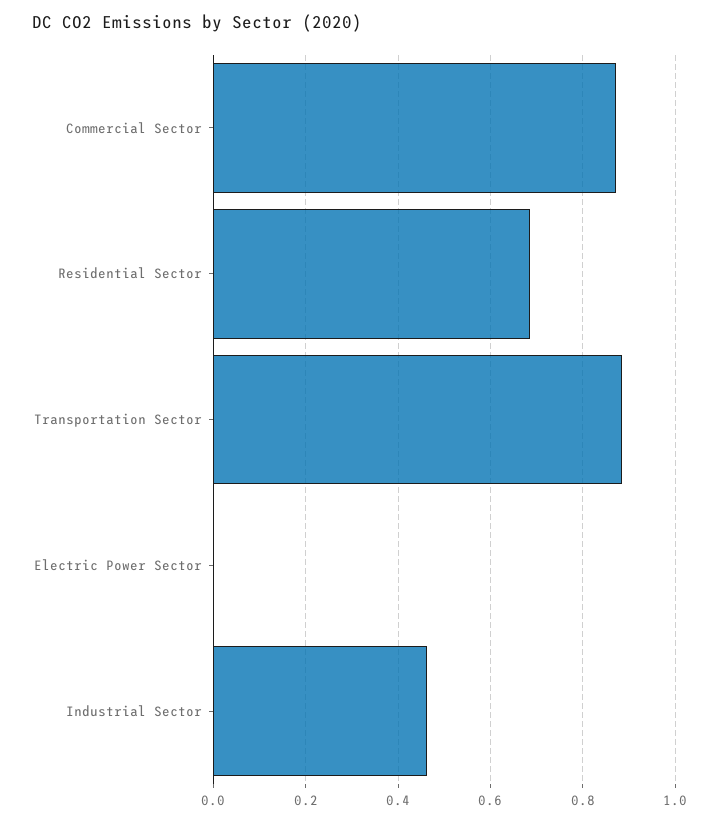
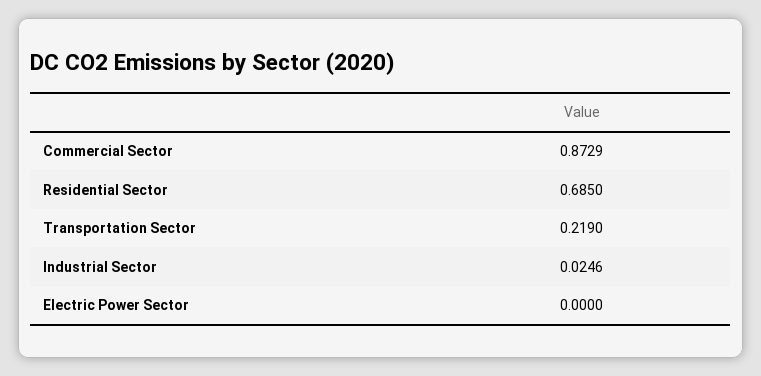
Transportation Sector: 0.88 -> 0.219
Industrial Sector: 0.46 -> 0.0246

